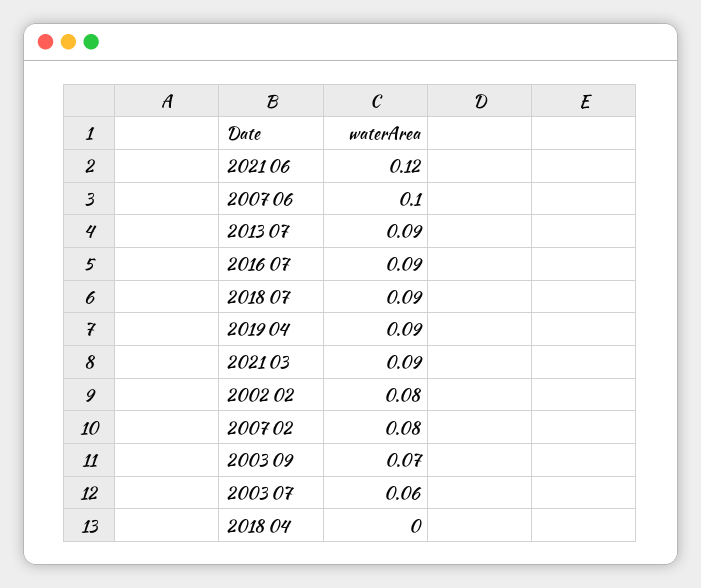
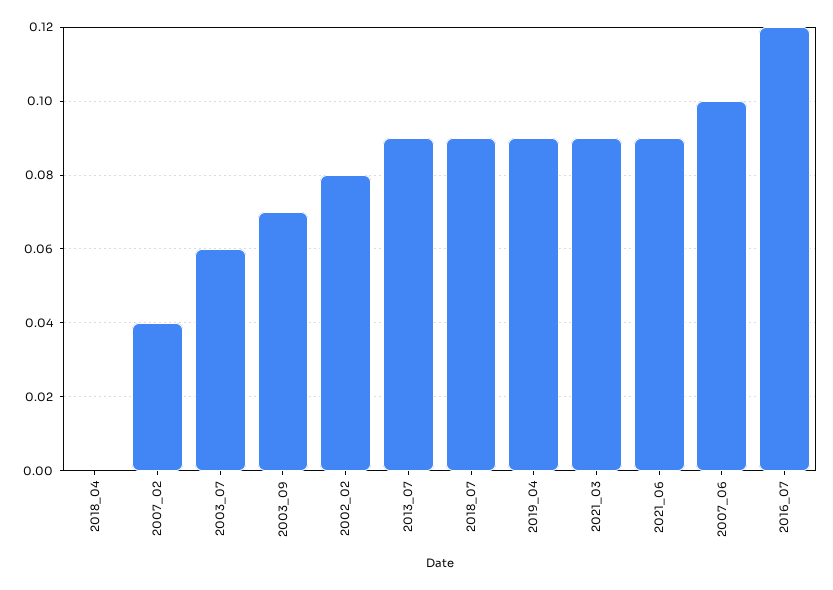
2021 06: 0.12 -> 0.09
2016 07: 0.09 -> 0.12
2007 02: 0.08 -> 0.04

